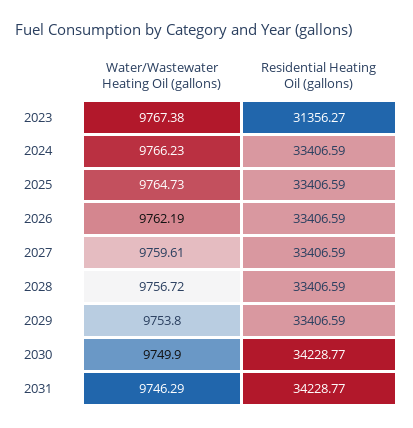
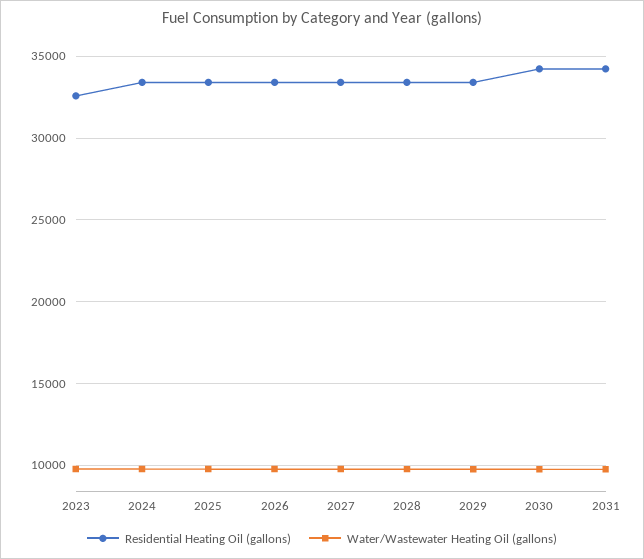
Residential Heating Oil (gallons), 2023: 31356.27 -> 32500

